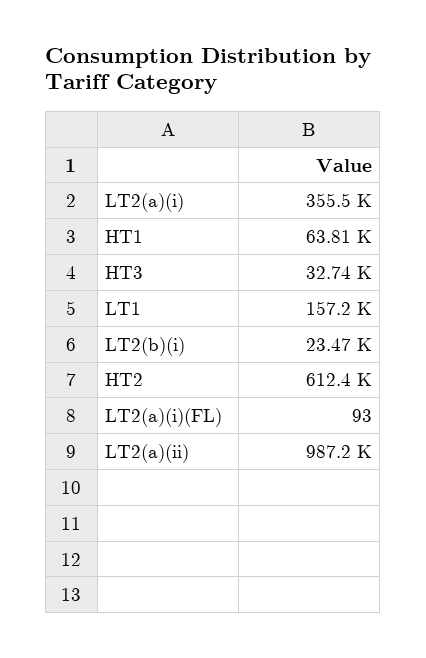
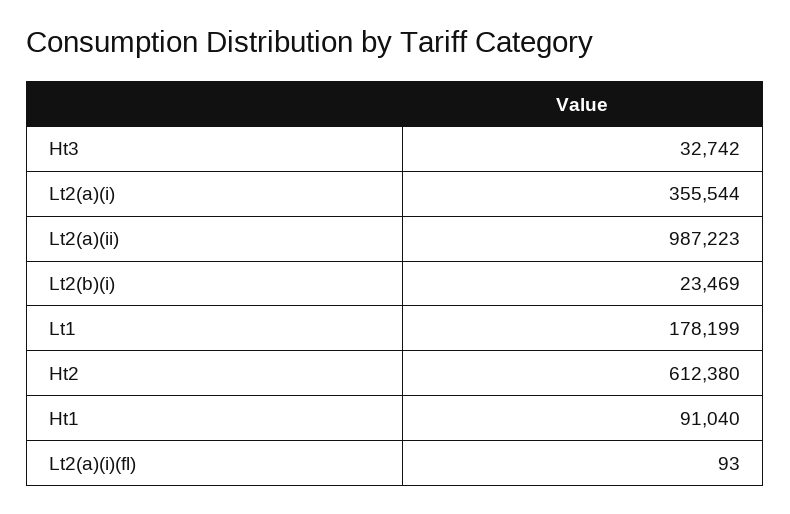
HT1: 63810 -> 91040
LT1: 157200 -> 178199

